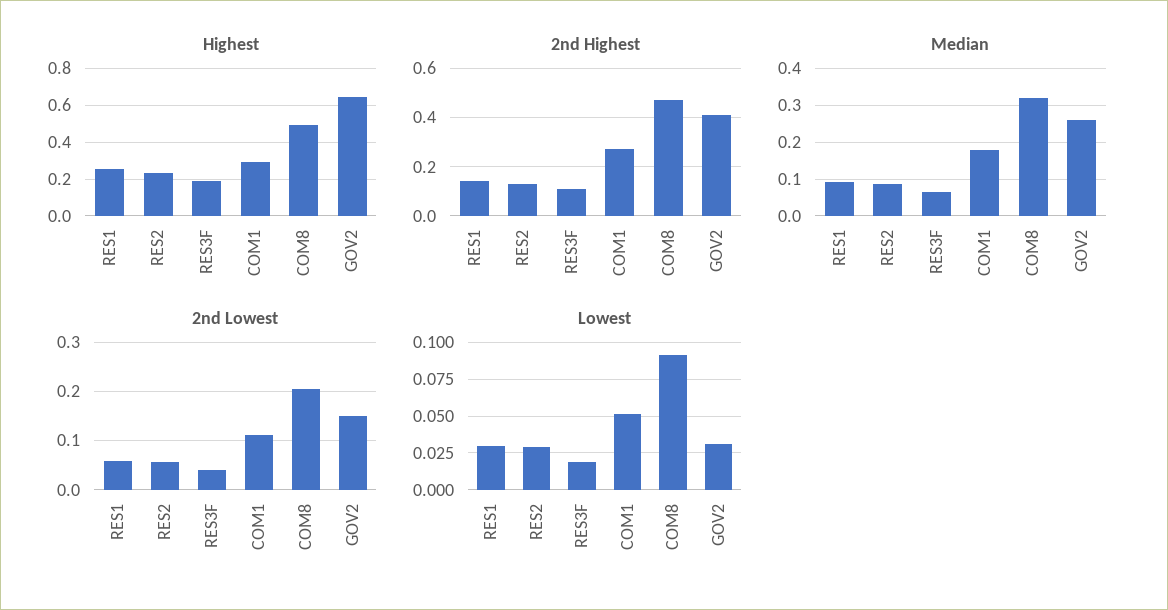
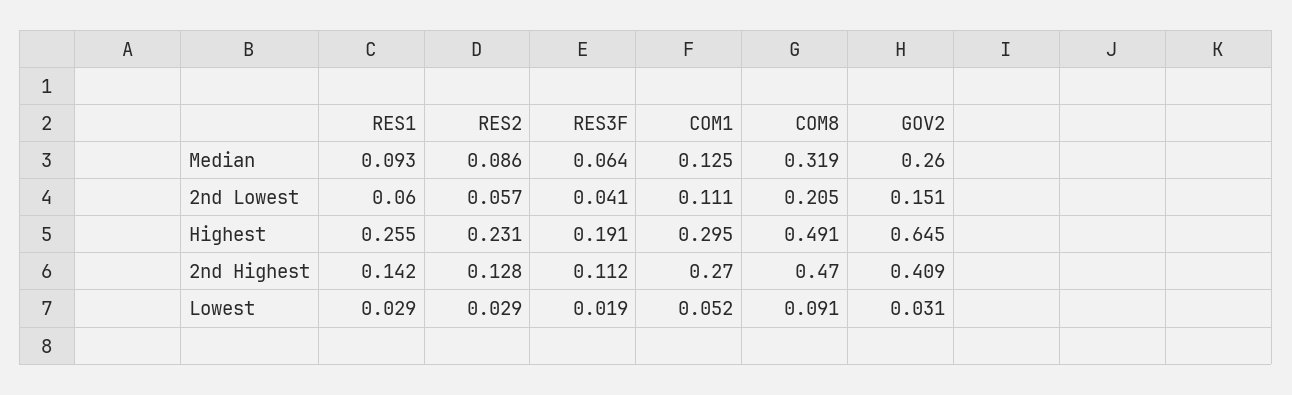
Median, COM1: 0.18 -> 0.125

